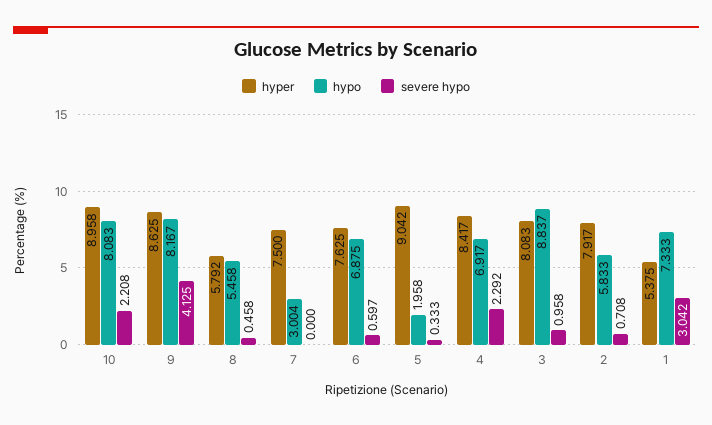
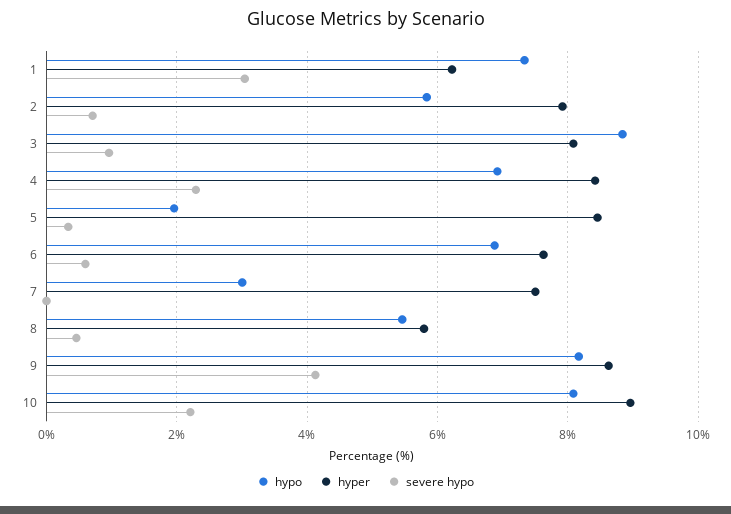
hyper, 5: 9.042 -> 8.4
hyper, 1: 5.375 -> 6.2

